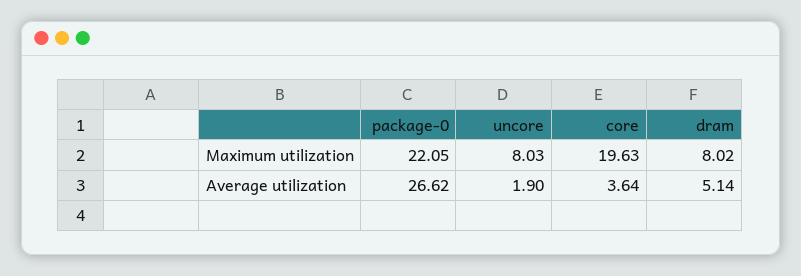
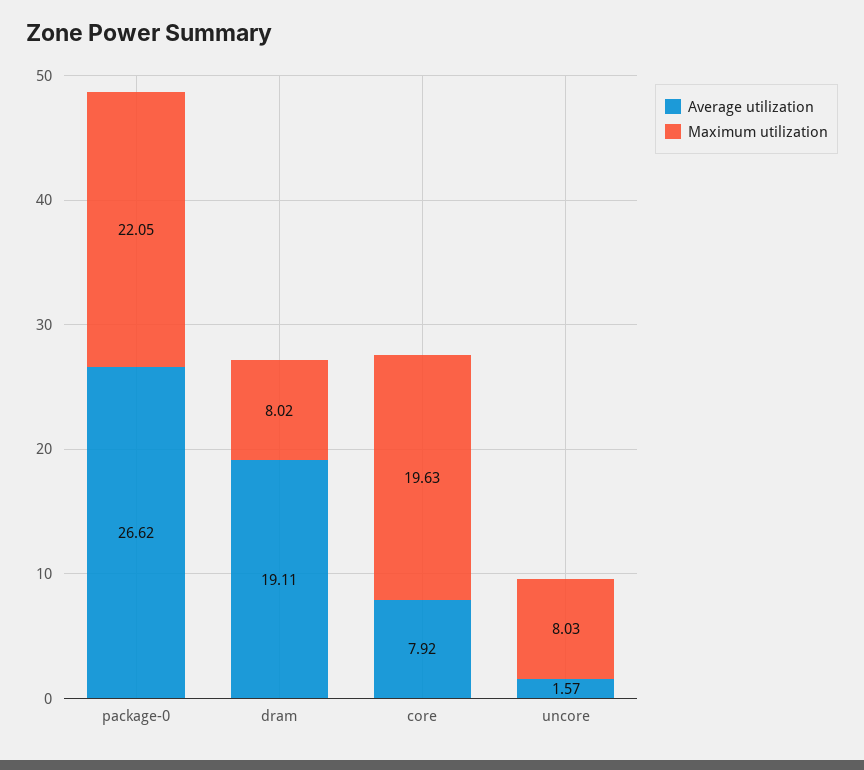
Average utilization, uncore: 1.9 -> 1.57
Average utilization, core: 3.64 -> 7.92
Average utilization, dram: 5.14 -> 19.11

